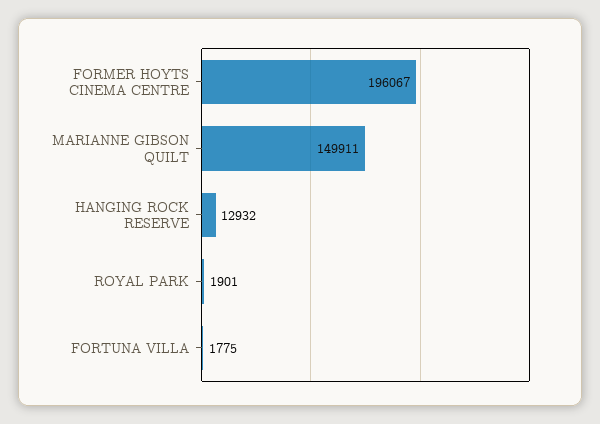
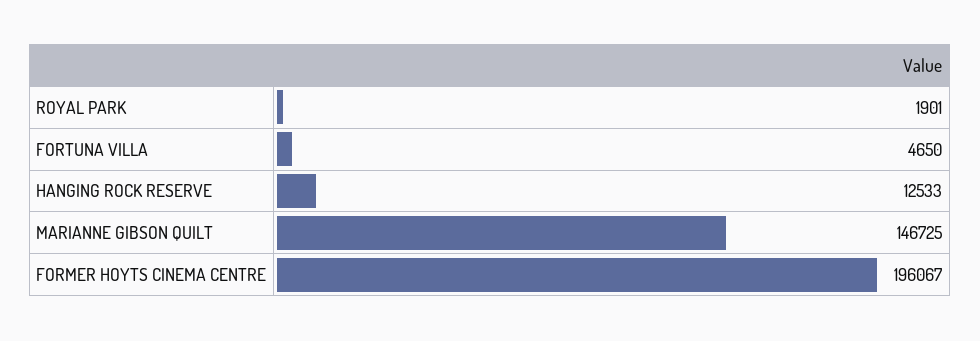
MARIANNE GIBSON QUILT: 149911 -> 146725
HANGING ROCK RESERVE: 12932 -> 12533
FORTUNA VILLA: 1775 -> 4650

